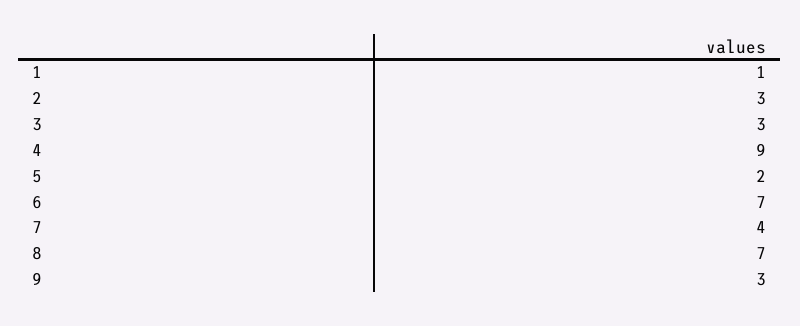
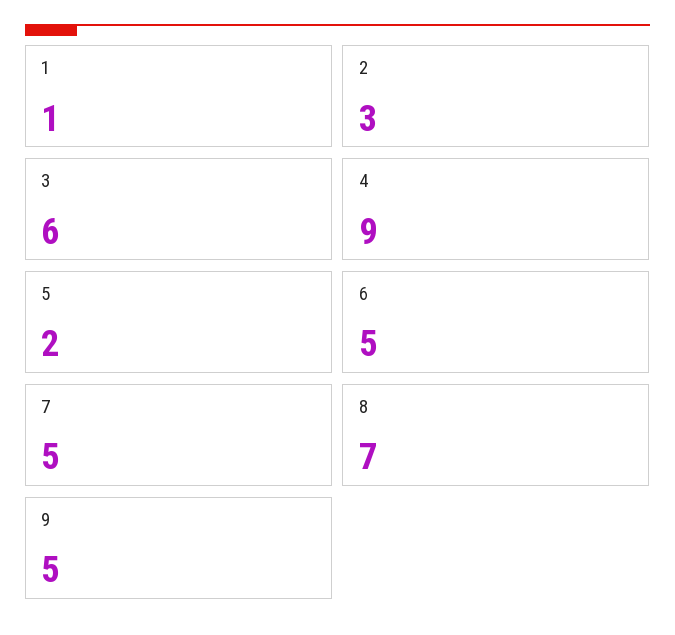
3: 3 -> 6
6: 7 -> 5
7: 4 -> 5
9: 3 -> 5

